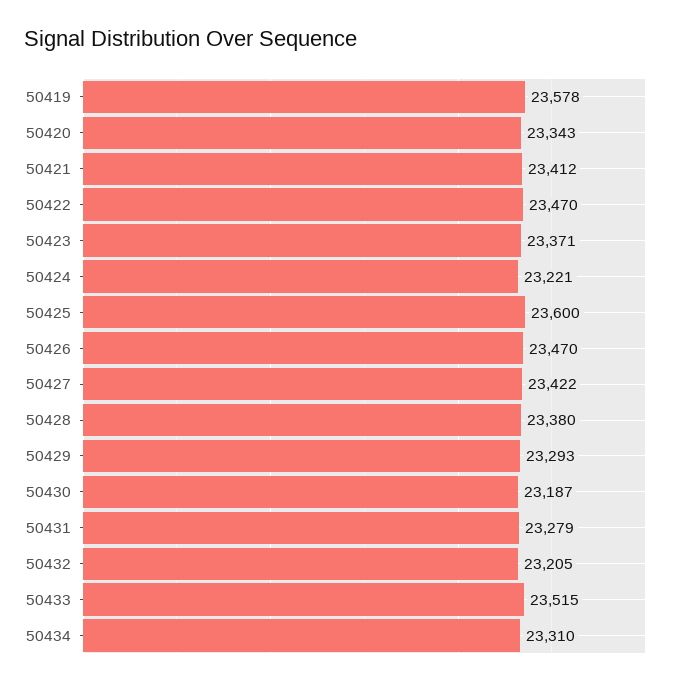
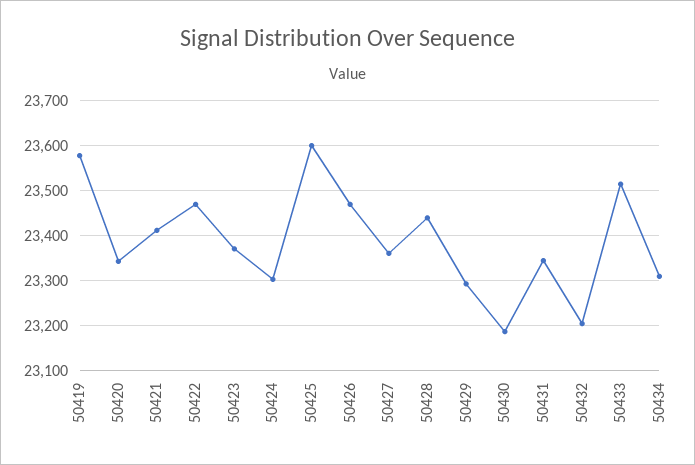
50424: 23221 -> 23300
50427: 23422 -> 23360
50428: 23380 -> 23440
50431: 23279 -> 23340

